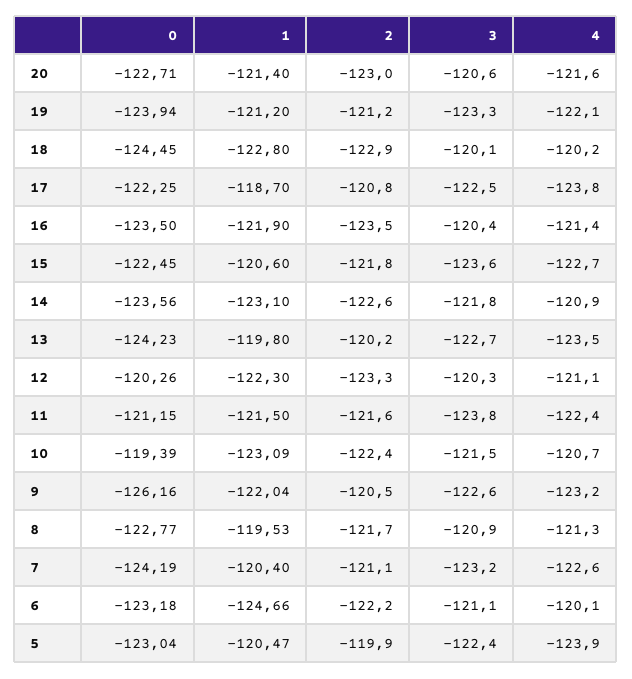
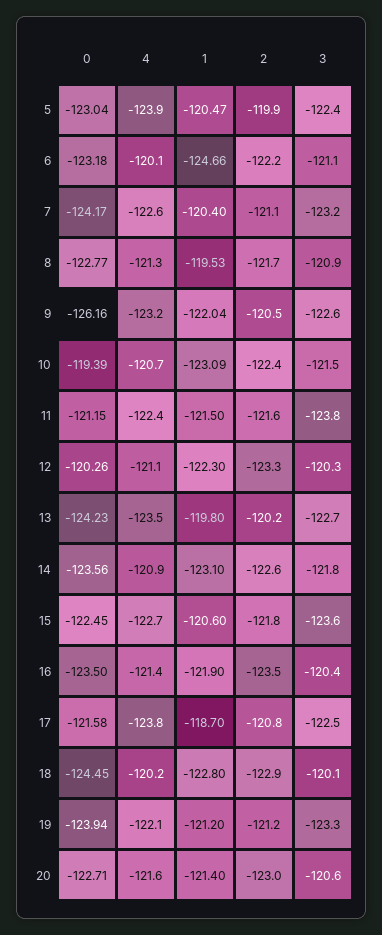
0, 17: -122.25 -> -121.58
0, 7: -124.19 -> -124.17

